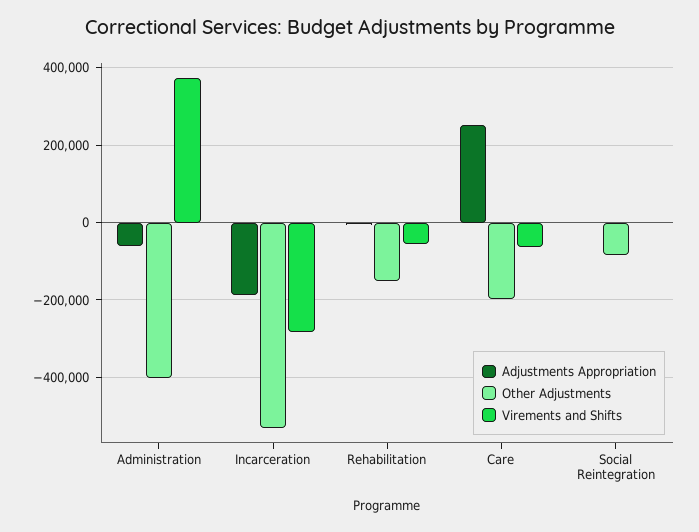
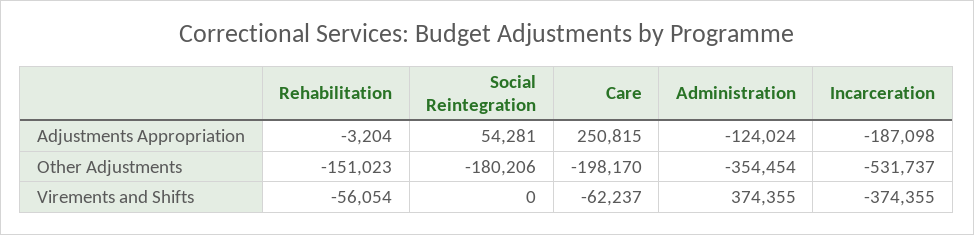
Adjustments Appropriation, Administration: -60000 -> -124024
Other Adjustments, Administration: -400000 -> -354454
Virements and Shifts, Incarceration: -280000 -> -374355
Adjustments Appropriation, Social Reintegration: 0 -> 54281
Other Adjustments, Social Reintegration: -80000 -> -180206

